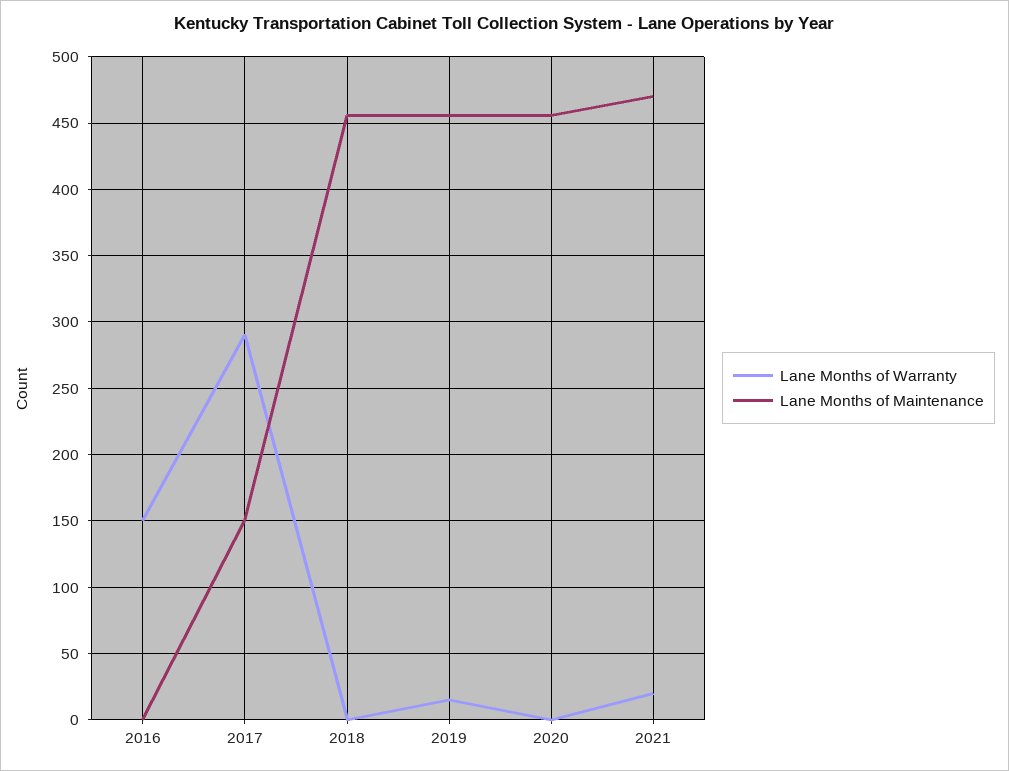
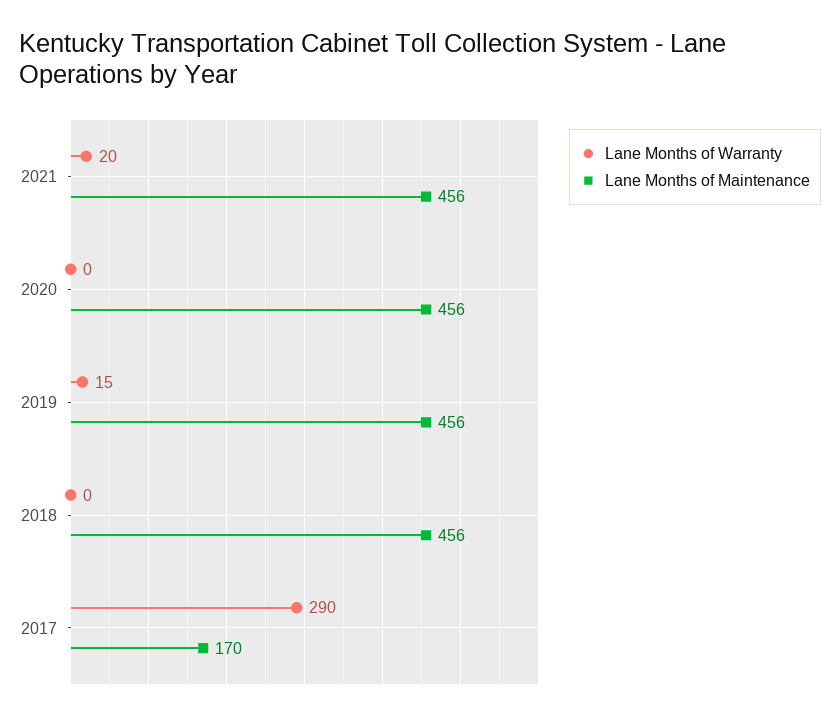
Lane Months of Warranty, 2016: 150 -> none
Lane Months of Maintenance, 2016: 0 -> none
Lane Months of Maintenance, 2017: 150 -> 170
Lane Months of Maintenance, 2021: 470 -> 456

